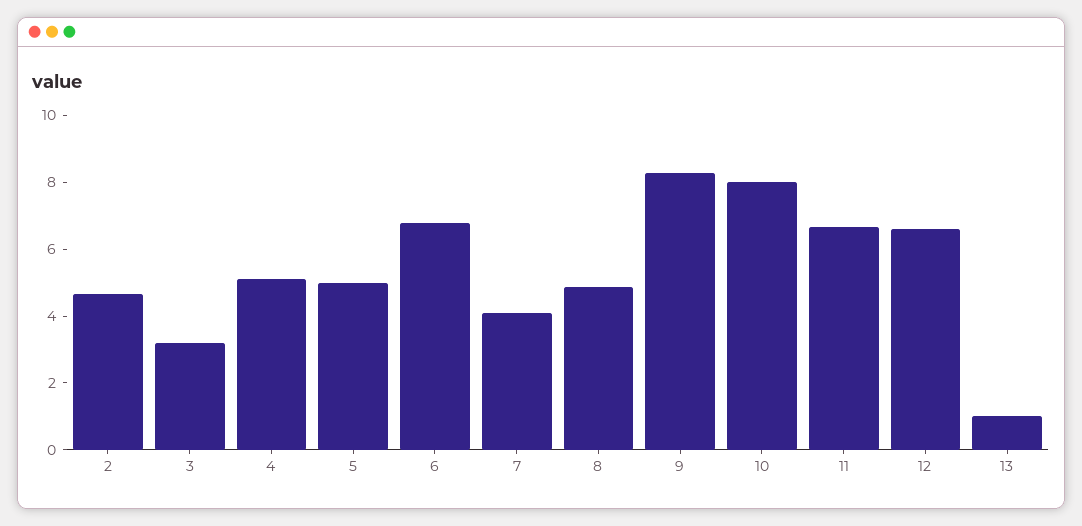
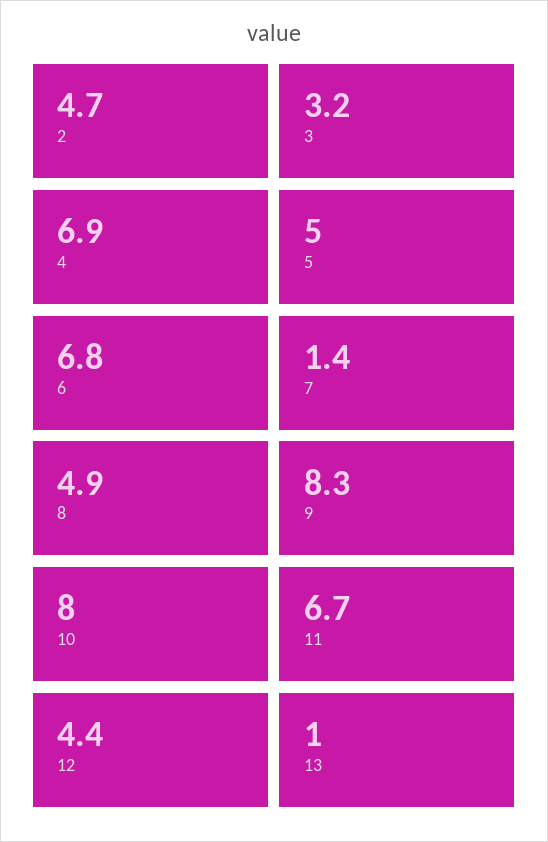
4: 5 -> 6.9
7: 4 -> 1.4
12: 6.5 -> 4.4

